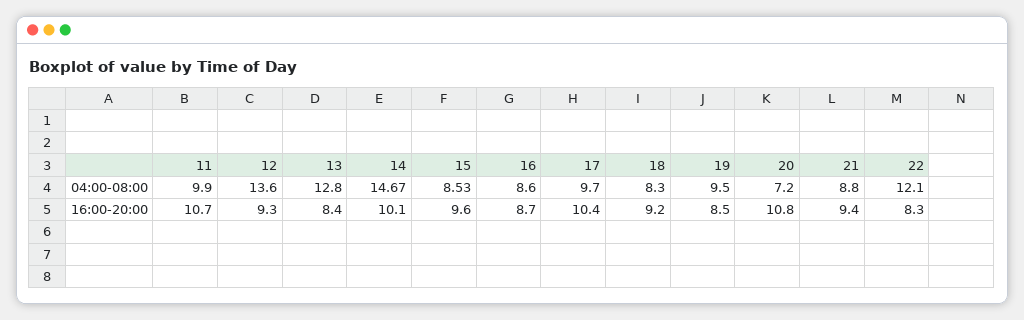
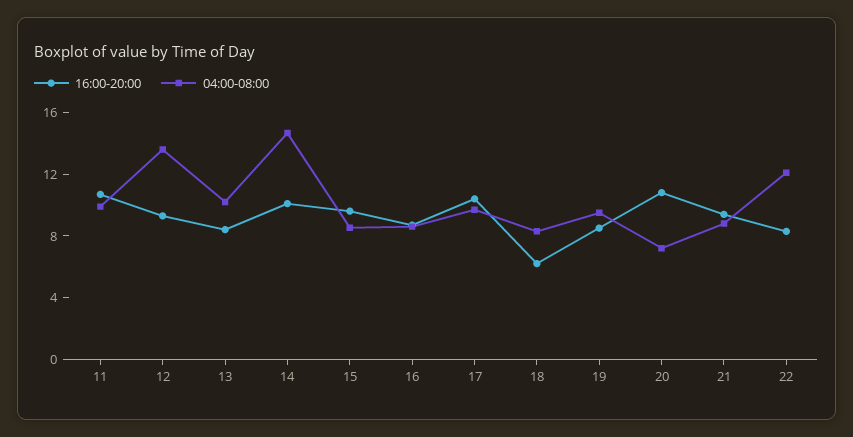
04:00-08:00, 13: 12.8 -> 10
16:00-20:00, 18: 9.2 -> 6

